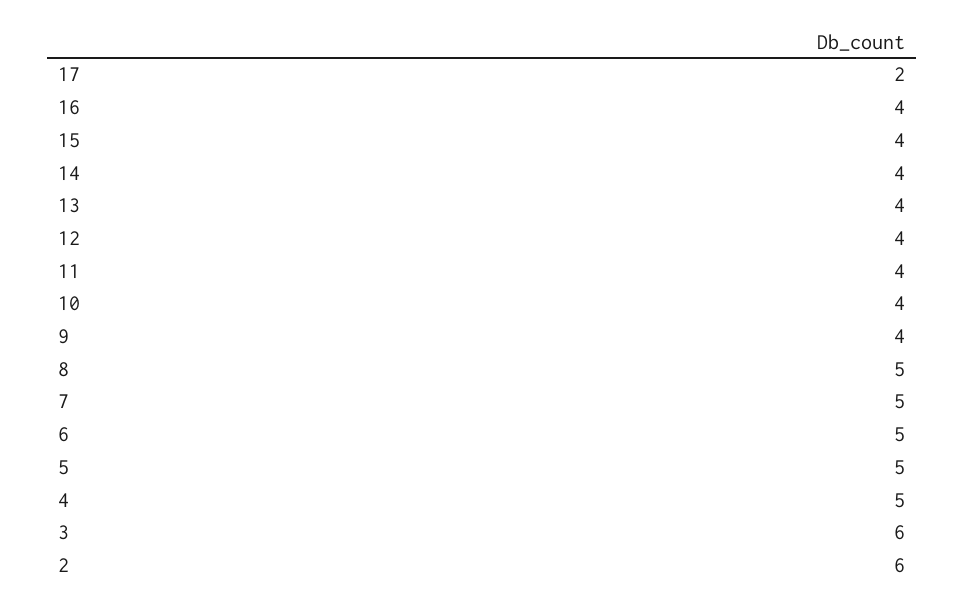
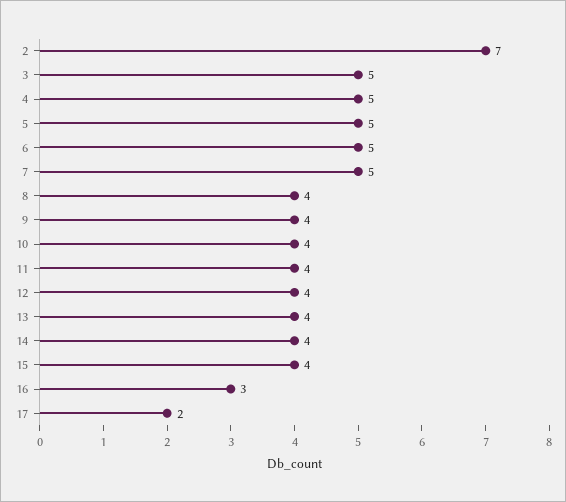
16: 4 -> 3
8: 5 -> 4
3: 6 -> 5
2: 6 -> 7

